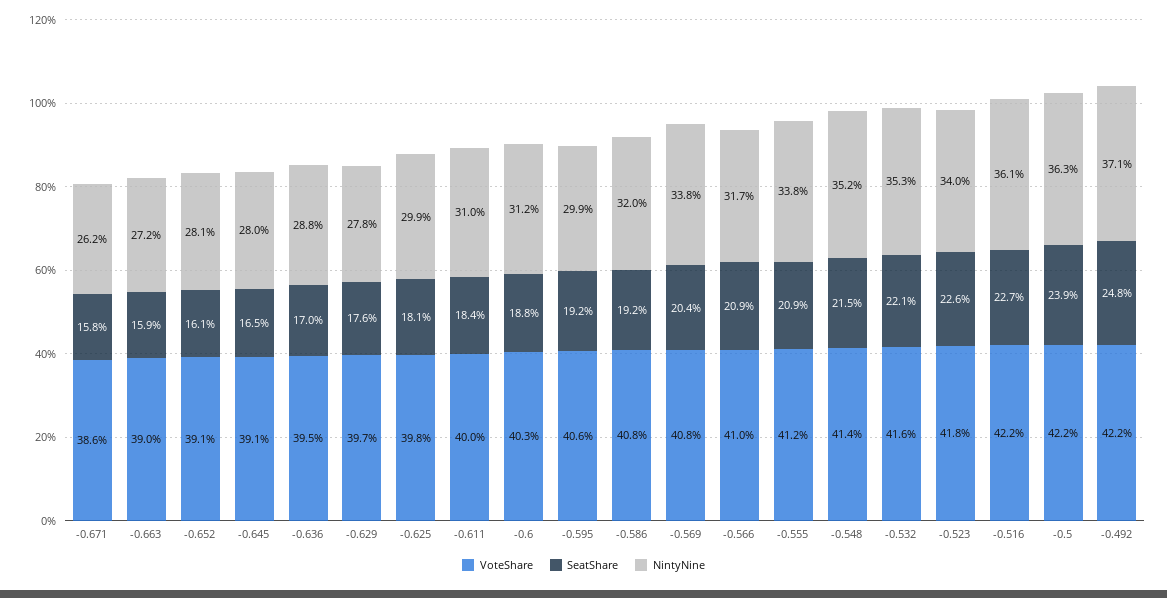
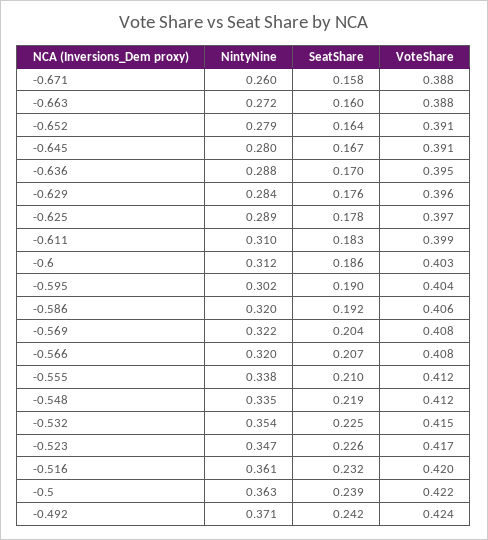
VoteShare, -0.671: 0.386 -> 0.388
NintyNine, -0.671: 0.262 -> 0.26
VoteShare, -0.663: 0.39 -> 0.388
SeatShare, -0.663: 0.159 -> 0.16
SeatShare, -0.652: 0.161 -> 0.164
NintyNine, -0.652: 0.281 -> 0.279
SeatShare, -0.645: 0.165 -> 0.167
VoteShare, -0.629: 0.397 -> 0.396
NintyNine, -0.629: 0.278 -> 0.284
VoteShare, -0.625: 0.398 -> 0.397
SeatShare, -0.625: 0.181 -> 0.178
NintyNine, -0.625: 0.299 -> 0.289
VoteShare, -0.611: 0.4 -> 0.399
SeatShare, -0.611: 0.184 -> 0.183
SeatShare, -0.6: 0.188 -> 0.186
VoteShare, -0.595: 0.406 -> 0.404
SeatShare, -0.595: 0.192 -> 0.19
NintyNine, -0.595: 0.299 -> 0.302
VoteShare, -0.586: 0.408 -> 0.406
NintyNine, -0.569: 0.338 -> 0.322
VoteShare, -0.566: 0.41 -> 0.408
SeatShare, -0.566: 0.209 -> 0.207
NintyNine, -0.566: 0.317 -> 0.32
SeatShare, -0.555: 0.209 -> 0.21
VoteShare, -0.548: 0.414 -> 0.412
SeatShare, -0.548: 0.215 -> 0.219
NintyNine, -0.548: 0.352 -> 0.335
VoteShare, -0.532: 0.416 -> 0.415
SeatShare, -0.532: 0.221 -> 0.225
NintyNine, -0.532: 0.353 -> 0.354
VoteShare, -0.523: 0.418 -> 0.417
NintyNine, -0.523: 0.34 -> 0.347
VoteShare, -0.516: 0.422 -> 0.42
SeatShare, -0.516: 0.227 -> 0.232
VoteShare, -0.492: 0.422 -> 0.424
SeatShare, -0.492: 0.248 -> 0.242

